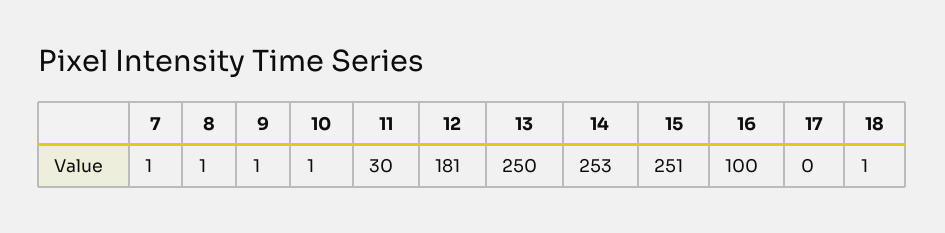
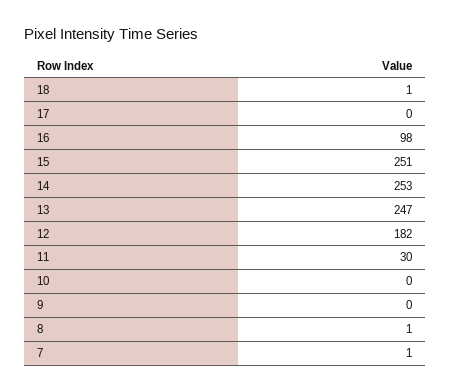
9: 1 -> 0
10: 1 -> 0
12: 181 -> 182
13: 250 -> 247
16: 100 -> 98

